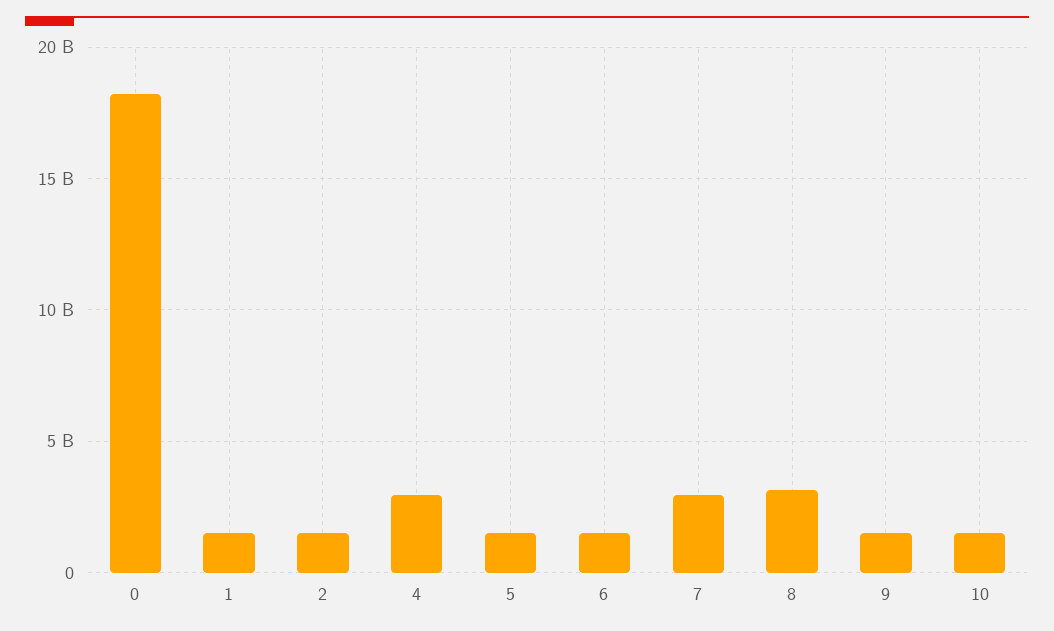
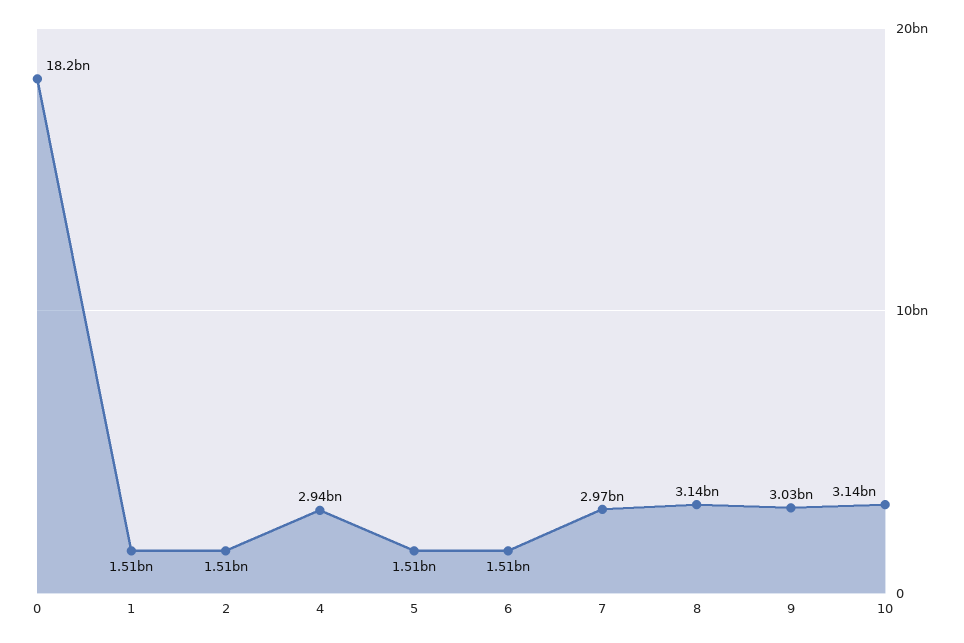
9: 1500000000 -> 3030000000
10: 1500000000 -> 3140000000

